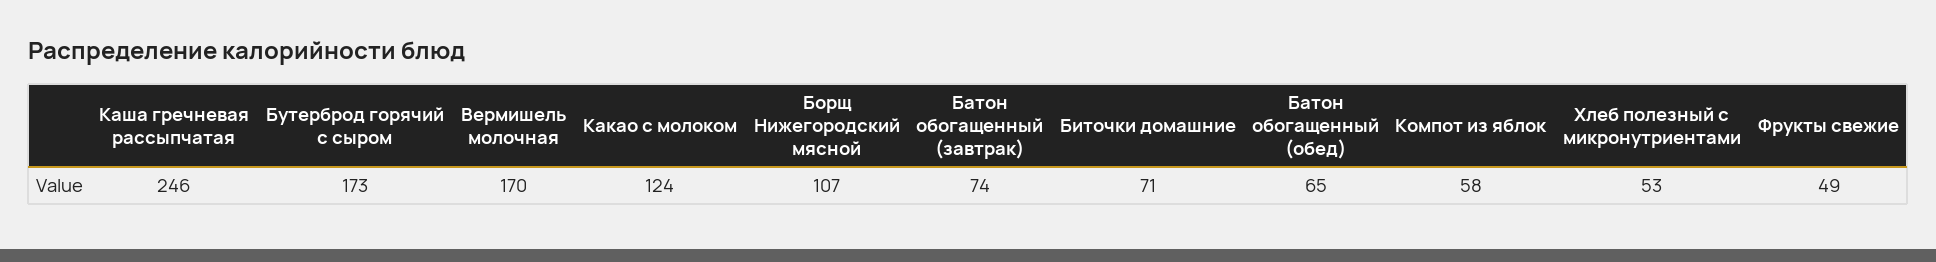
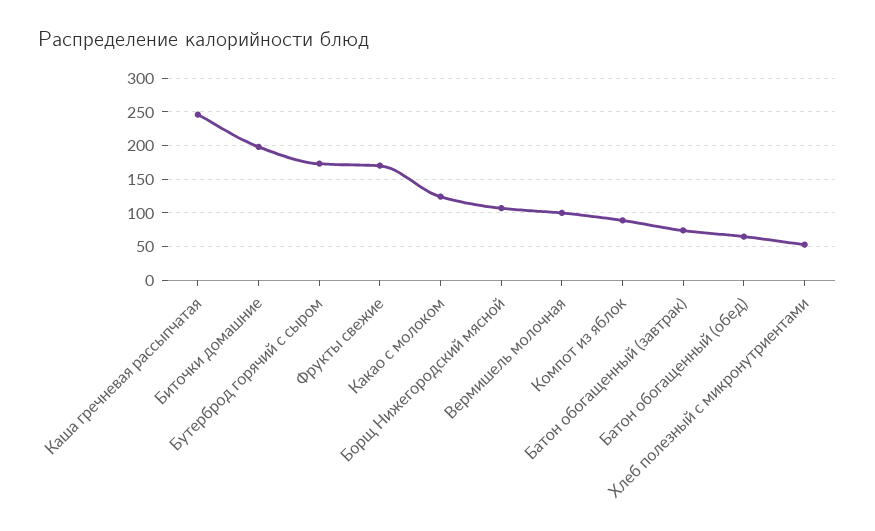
Вермишель молочная: 170 -> 100
Биточки домашние: 71 -> 200
Компот из яблок: 58 -> 90
Фрукты свежие: 49 -> 170

